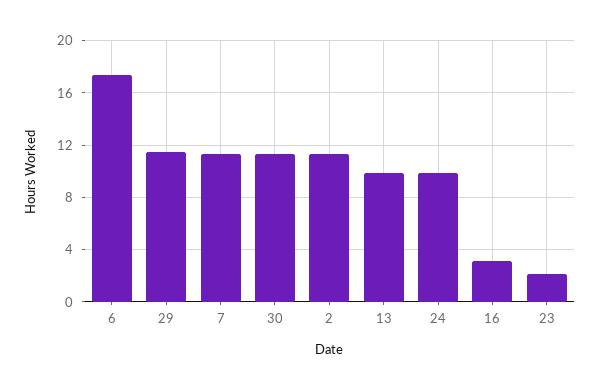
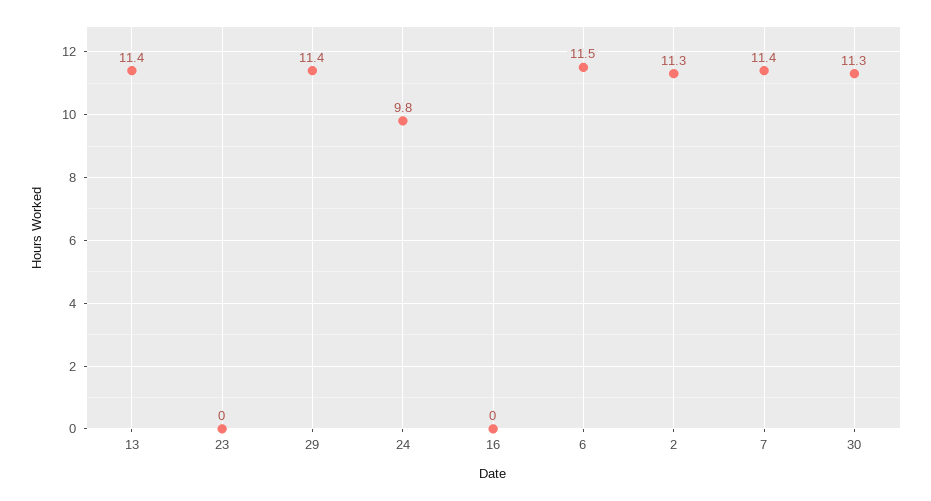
6: 17.5 -> 11.5
13: 10 -> 11.4
16: 3 -> 0
23: 2 -> 0

